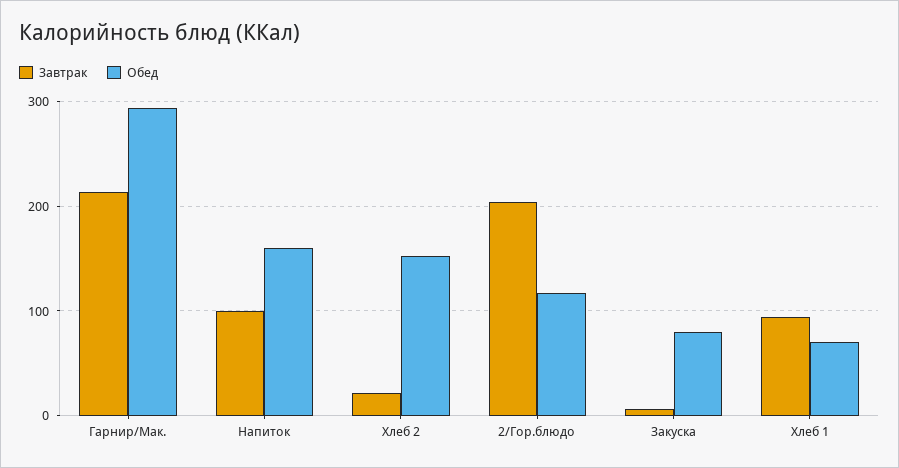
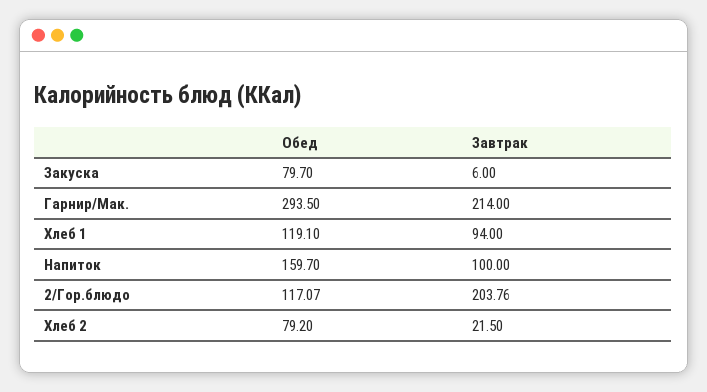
Обед, Хлеб 2: 150 -> 79.2
Обед, Хлеб 1: 70 -> 119.1

